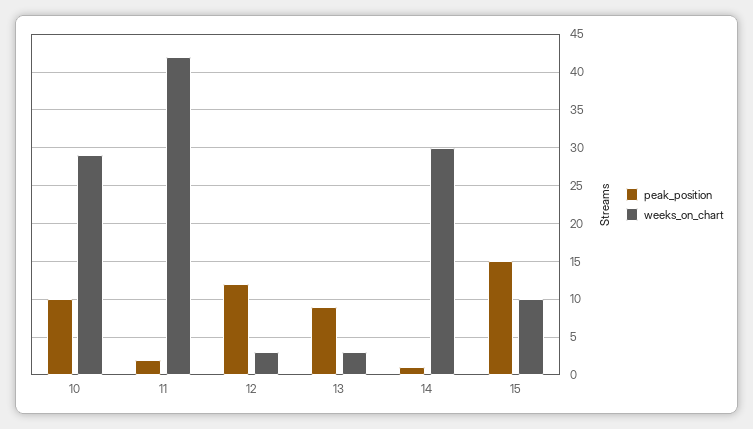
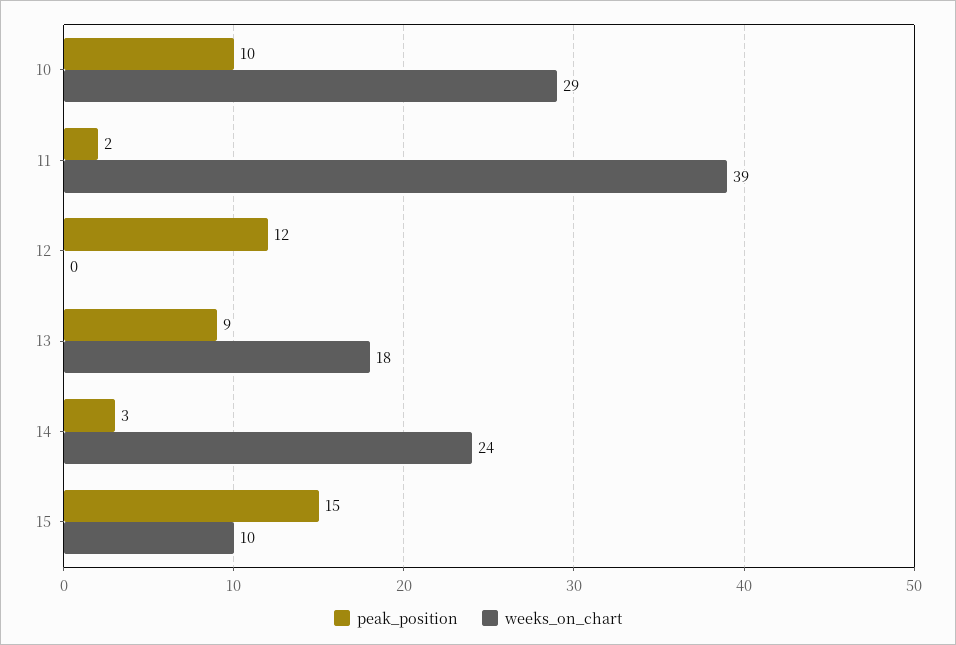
weeks_on_chart, 11: 42 -> 39
weeks_on_chart, 12: 3 -> 0
weeks_on_chart, 13: 3 -> 18
peak_position, 14: 1 -> 3
weeks_on_chart, 14: 30 -> 24

